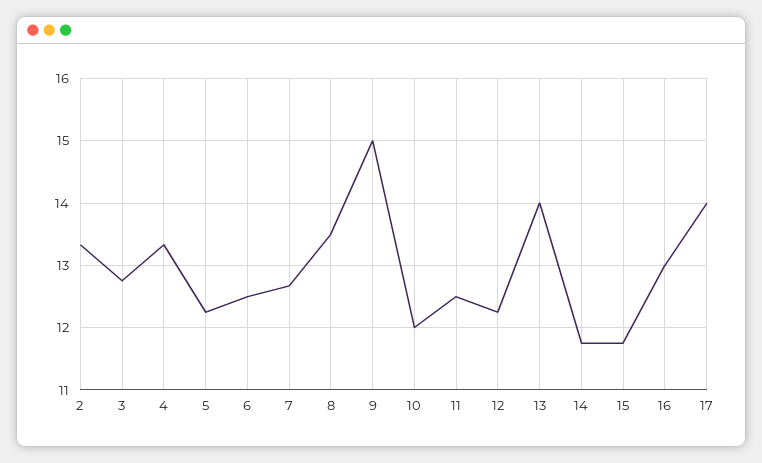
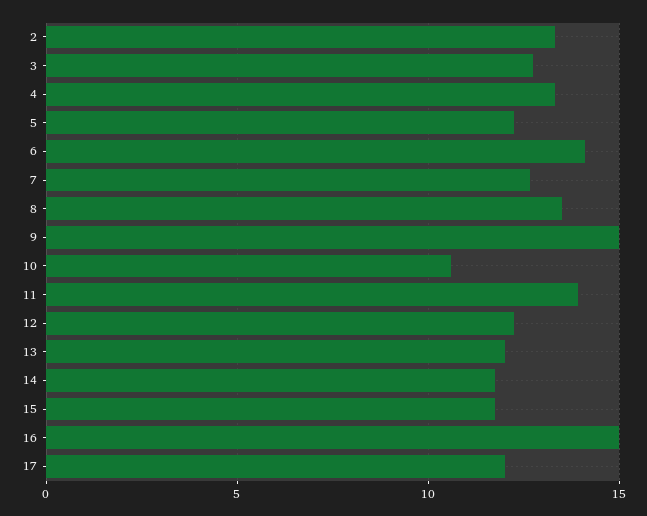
6: 12.5 -> 14
10: 12 -> 10.5
11: 12.5 -> 14
13: 14 -> 12
16: 13 -> 15
17: 14 -> 12

